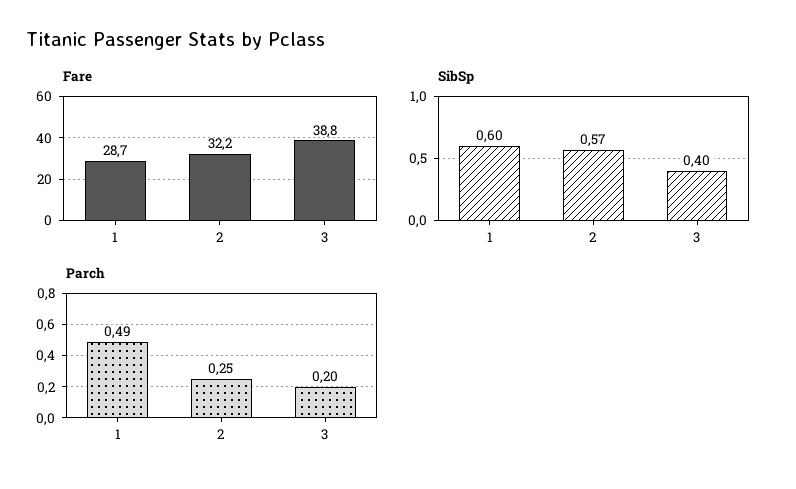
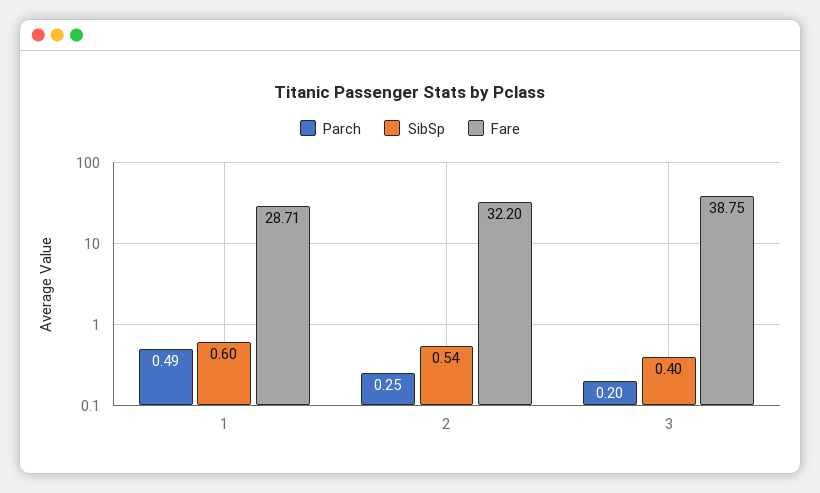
SibSp, 2: 0.57 -> 0.54

